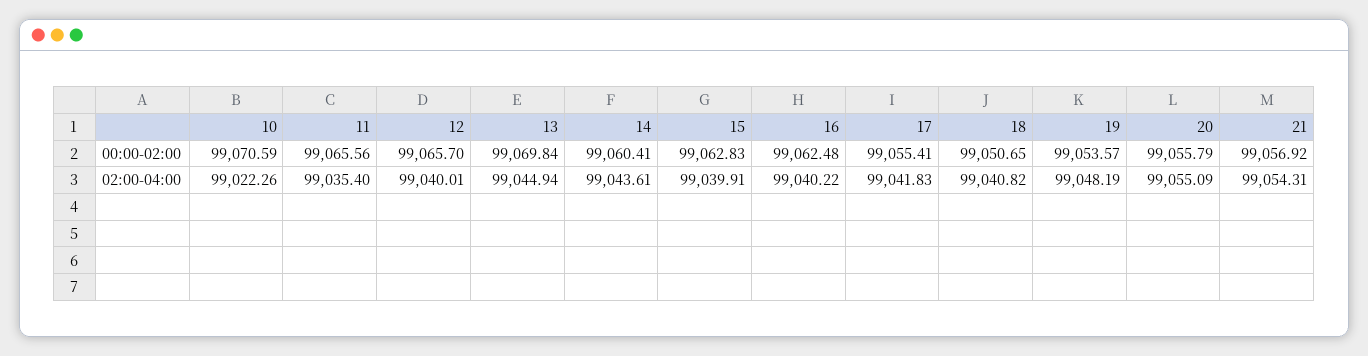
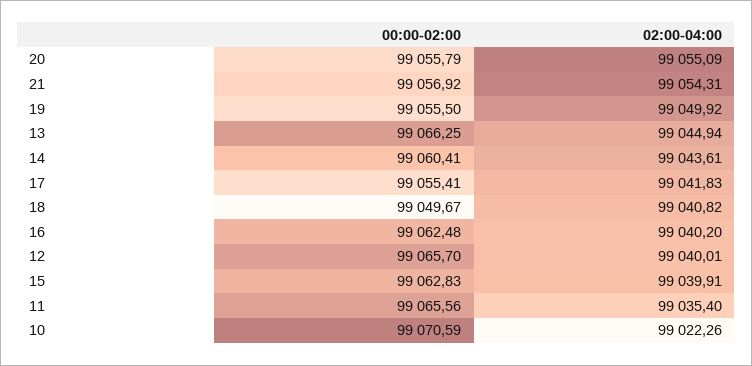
13, 00:00-02:00: 99069.84 -> 99066.25
18, 00:00-02:00: 99050.65 -> 99049.67
19, 00:00-02:00: 99053.57 -> 99055.5
16, 02:00-04:00: 99040.22 -> 99040.2
19, 02:00-04:00: 99048.19 -> 99049.92

